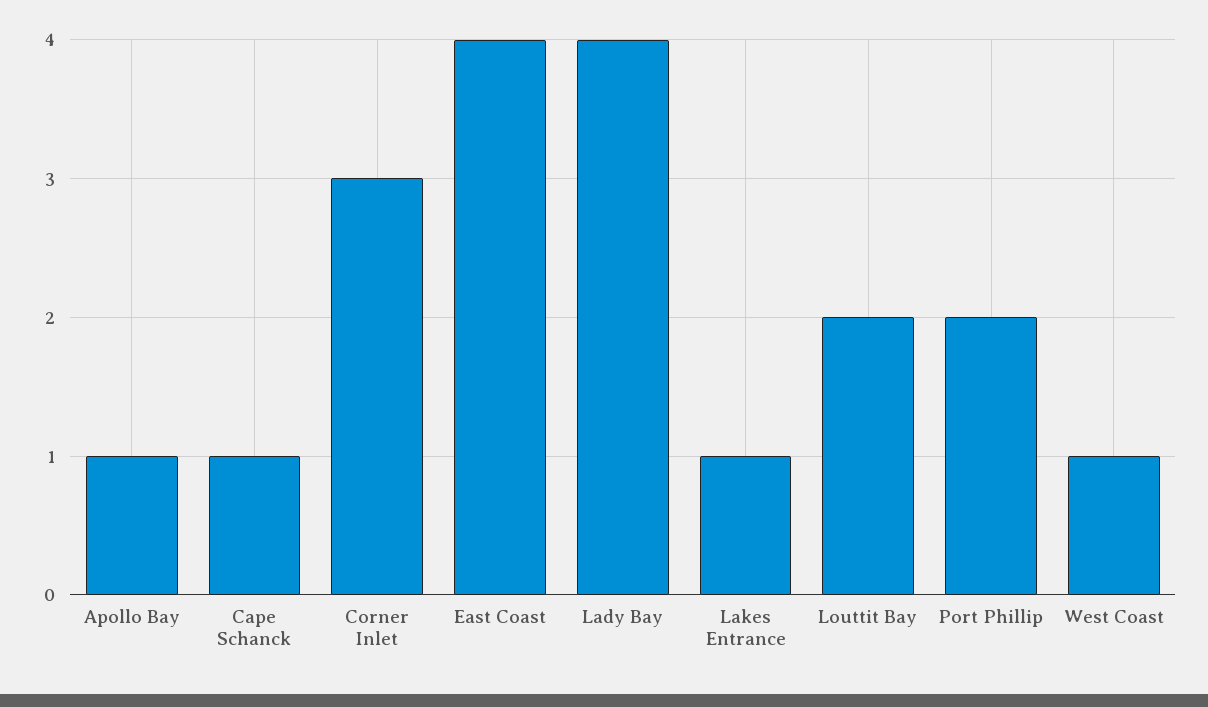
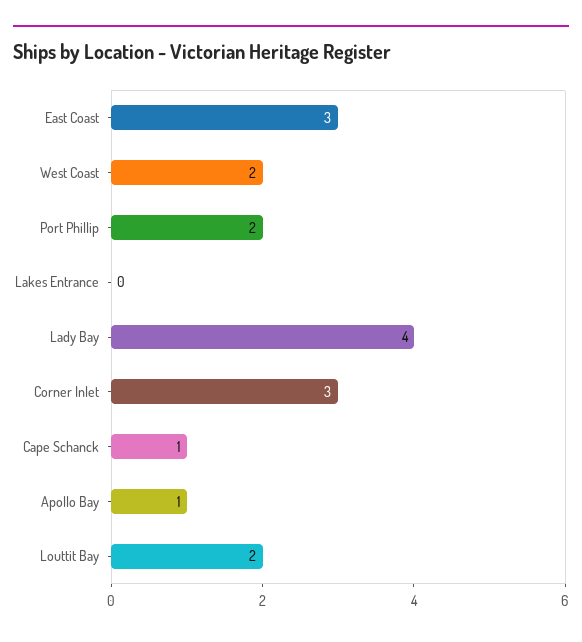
East Coast: 4 -> 3
Lakes Entrance: 1 -> 0
West Coast: 1 -> 2

